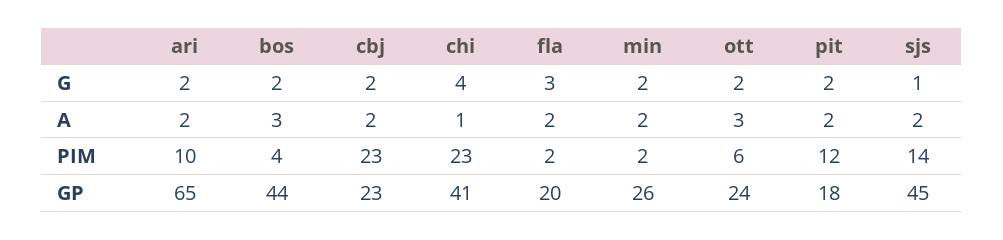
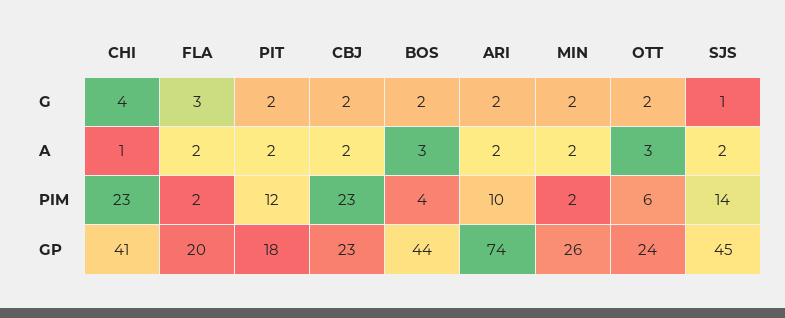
ari, GP: 65 -> 74

